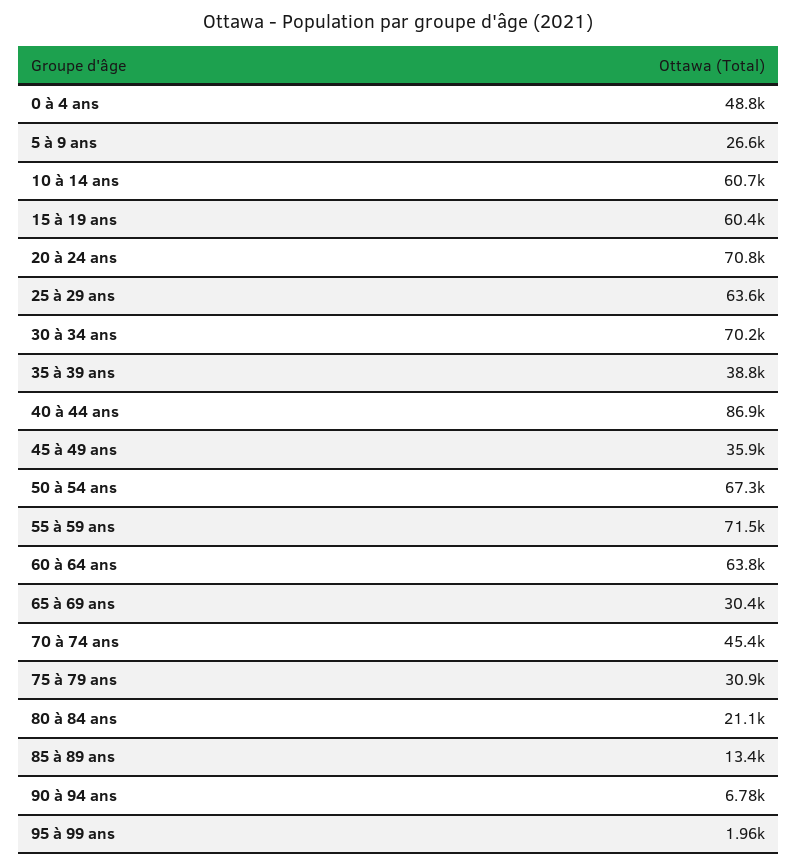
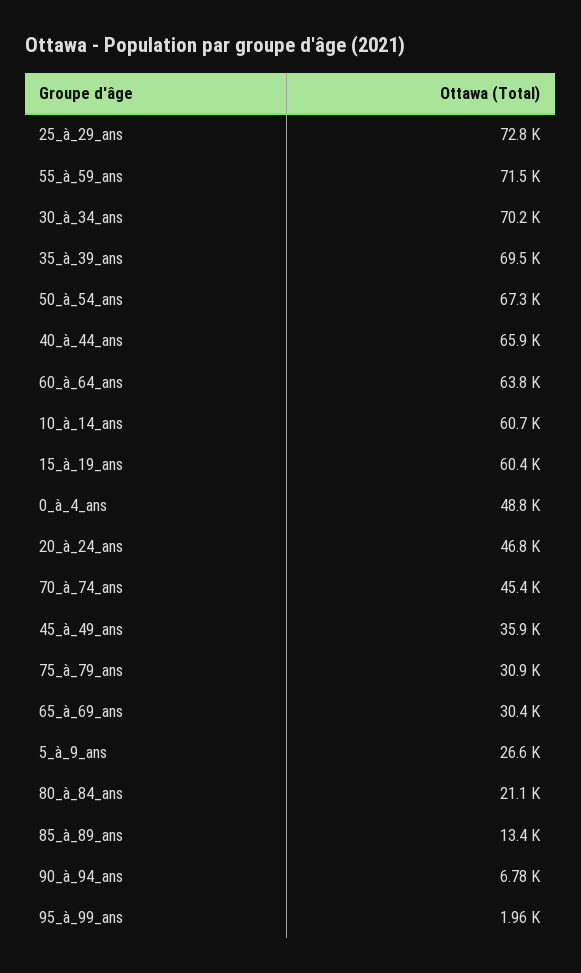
20 à 24 ans: 70800 -> 46800
25 à 29 ans: 63600 -> 72800
35 à 39 ans: 38800 -> 69500
40 à 44 ans: 86900 -> 65900

